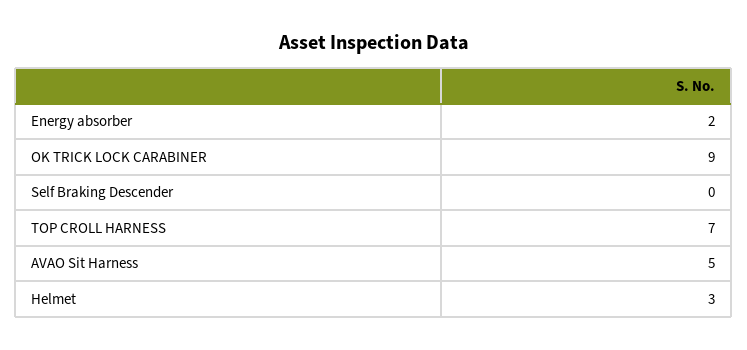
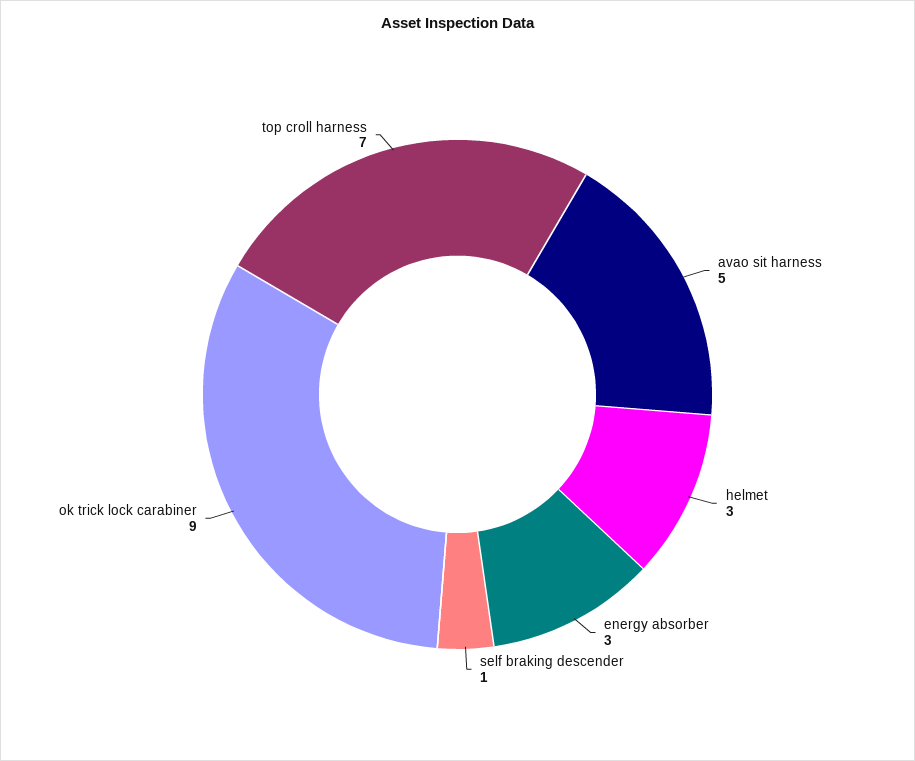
Energy absorber: 2 -> 3
Self Braking Descender: 0 -> 1

